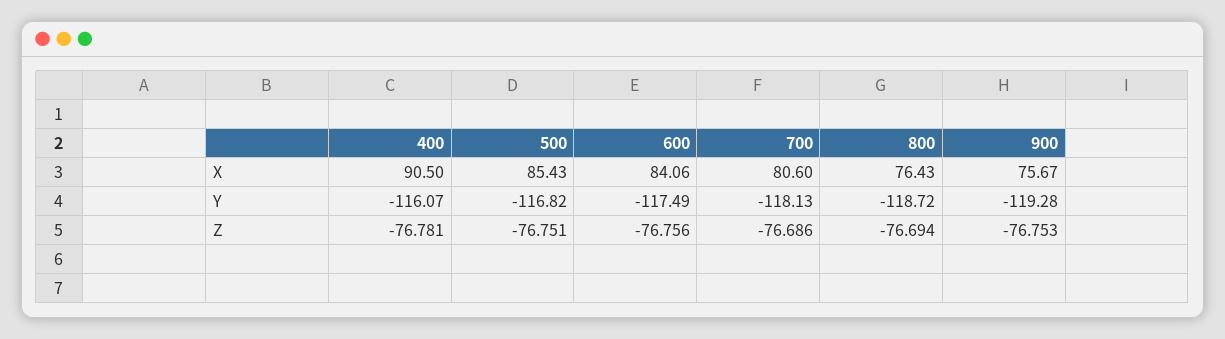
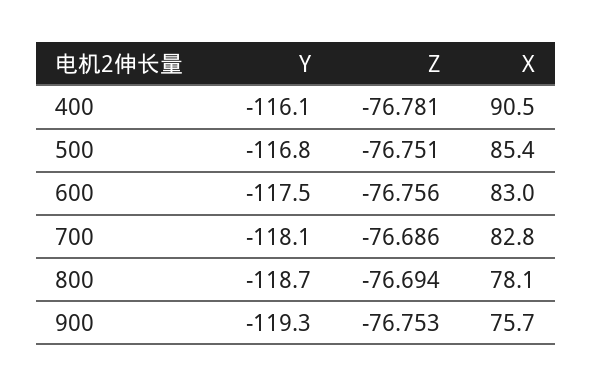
600, X: 84.06 -> 83
700, X: 80.6 -> 82.8
800, X: 76.43 -> 78.1

